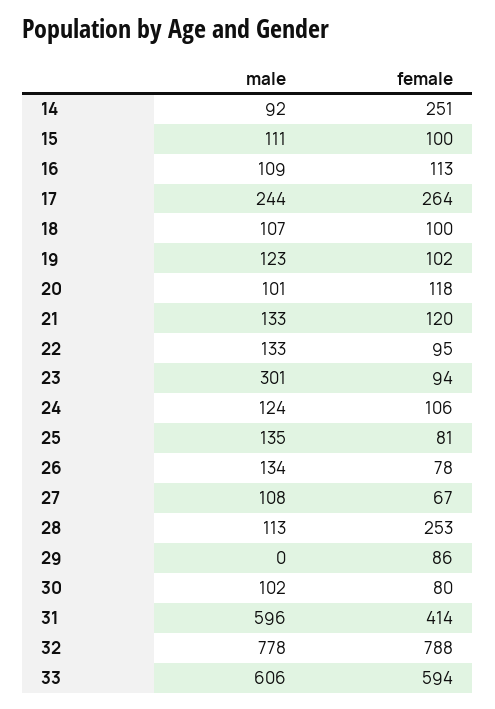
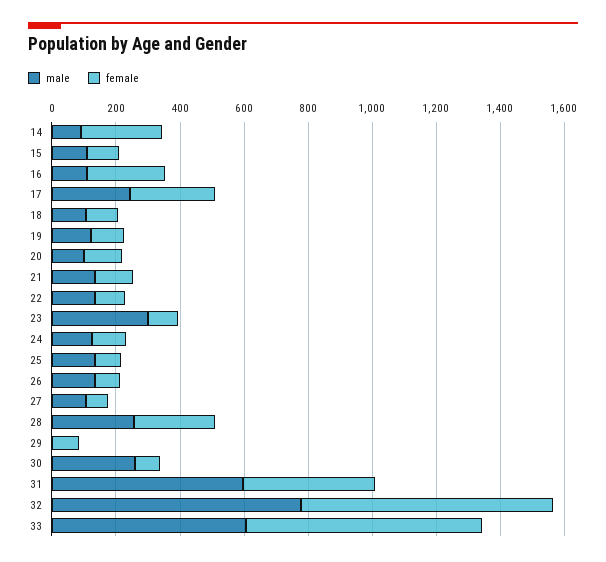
female, 16: 113 -> 250
male, 28: 113 -> 250
male, 30: 102 -> 250
female, 33: 594 -> 750

